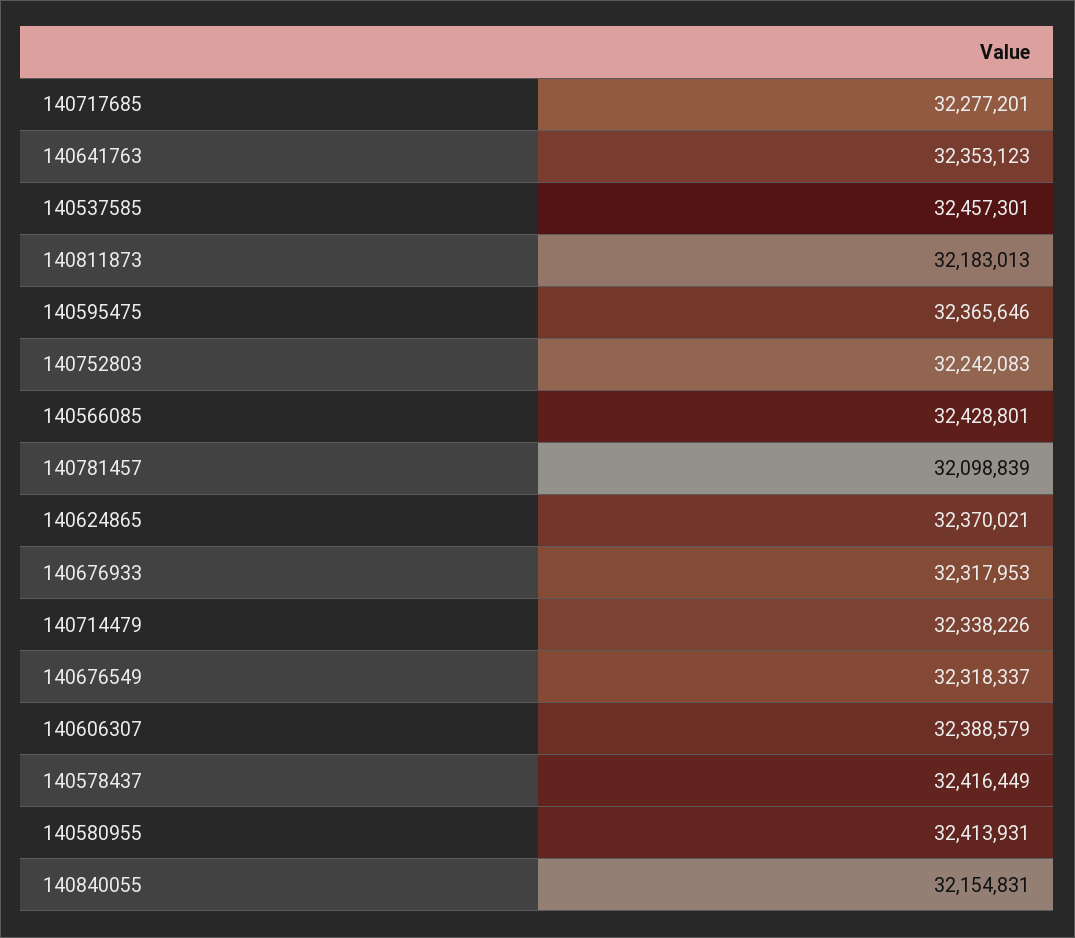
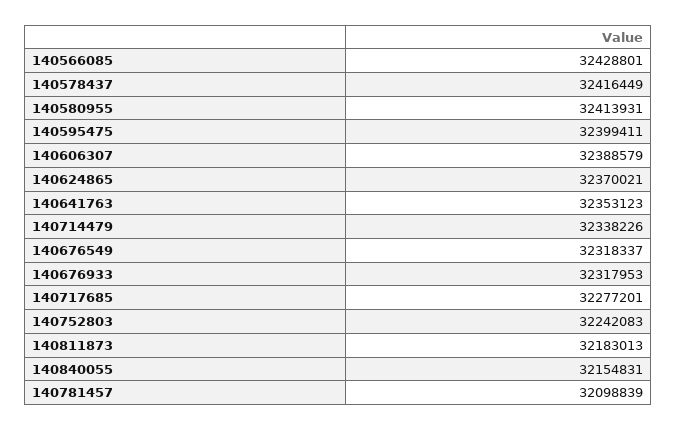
140537585: 32457301 -> none
140595475: 32365646 -> 32399411

